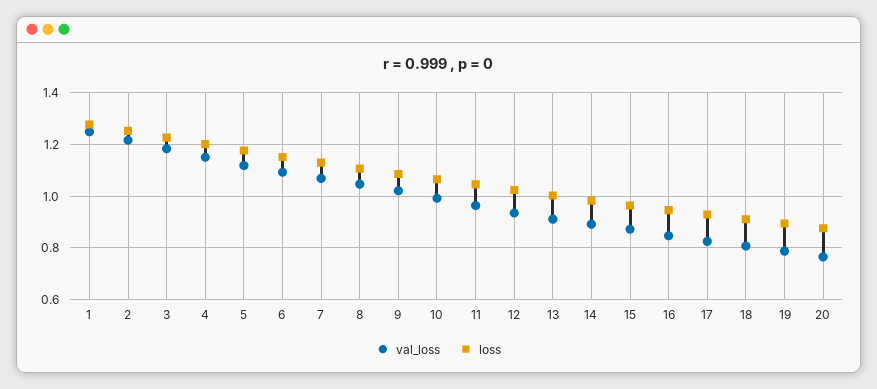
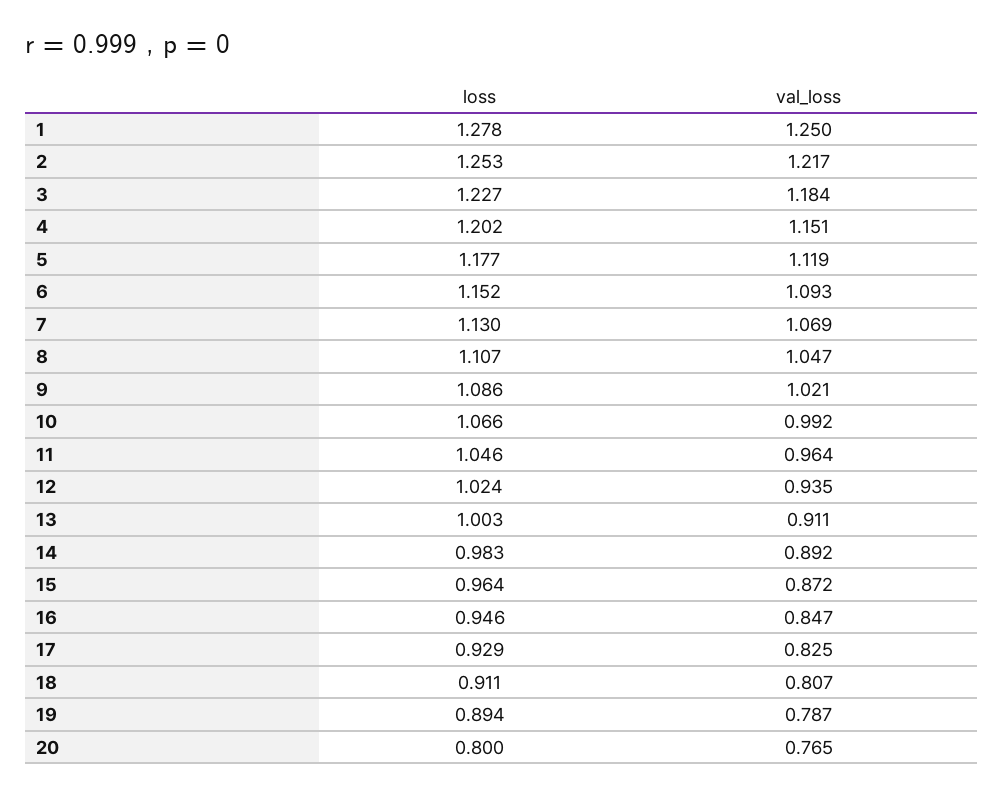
loss, 20: 0.875 -> 0.8

